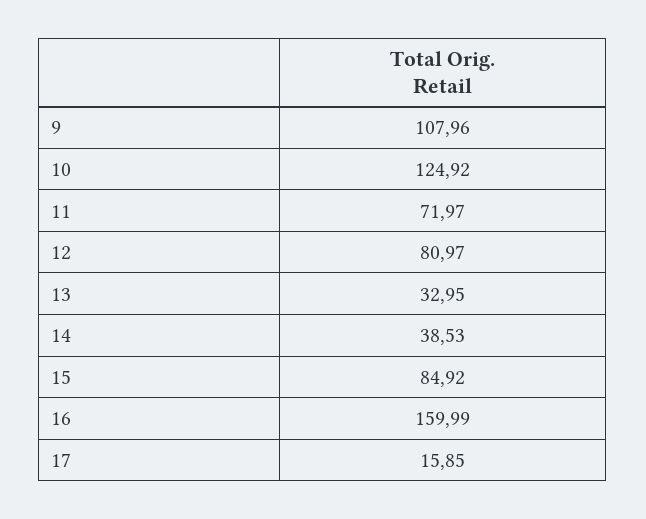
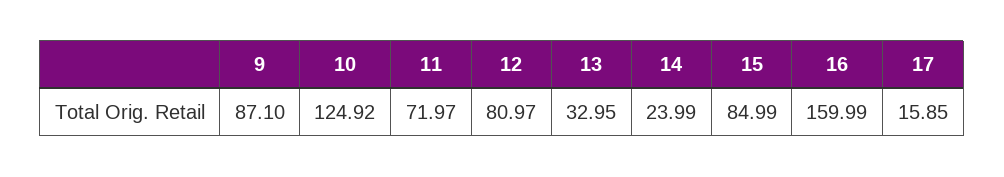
9: 107.96 -> 87.1
14: 38.53 -> 23.99
15: 84.92 -> 84.99

